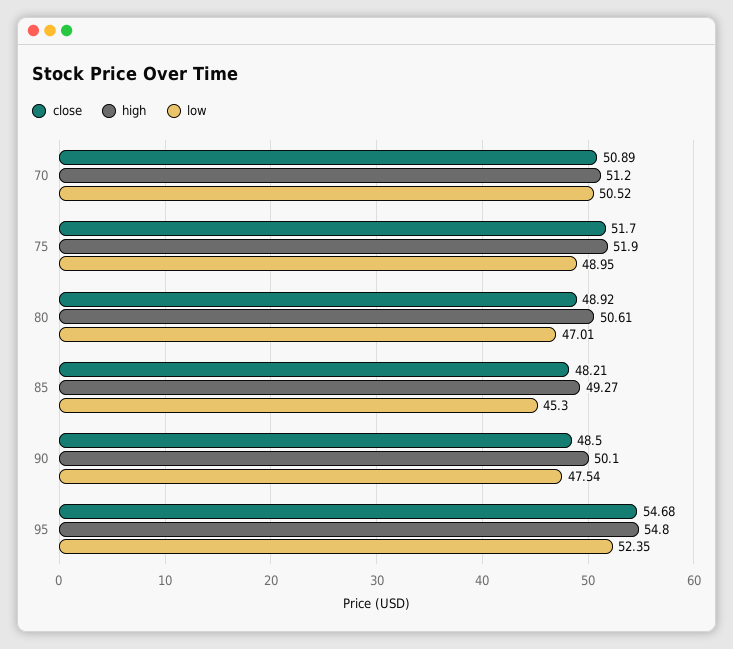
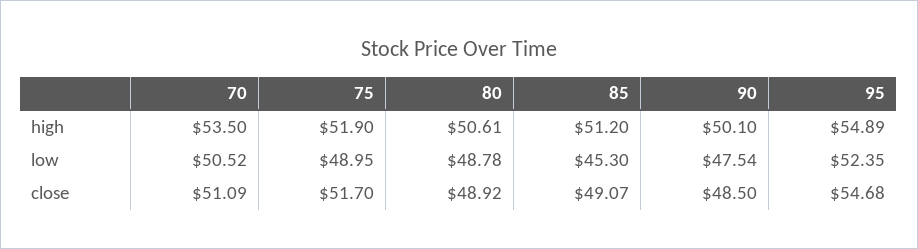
close, 70: 50.89 -> 51.09
high, 70: 51.2 -> 53.5
low, 80: 47.01 -> 48.78
close, 85: 48.21 -> 49.07
high, 85: 49.27 -> 51.2
high, 95: 54.8 -> 54.89

